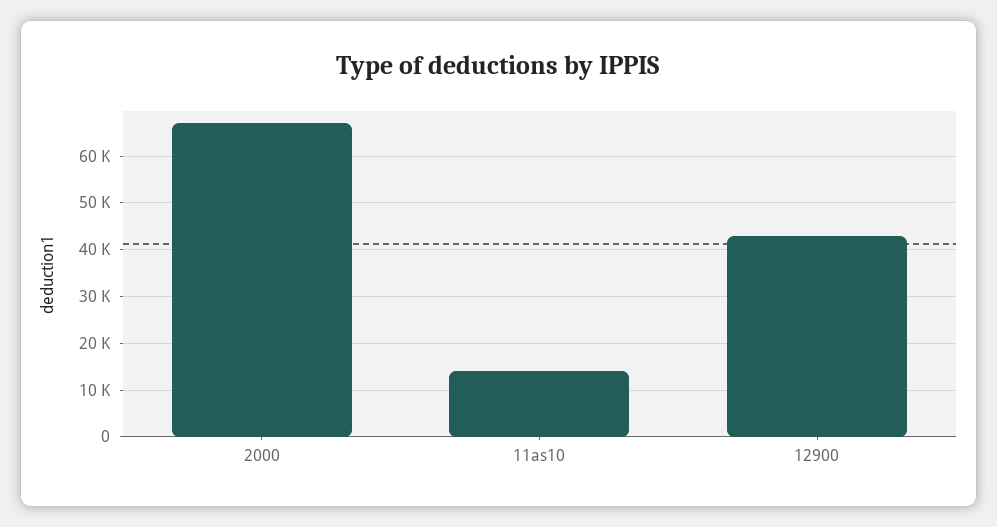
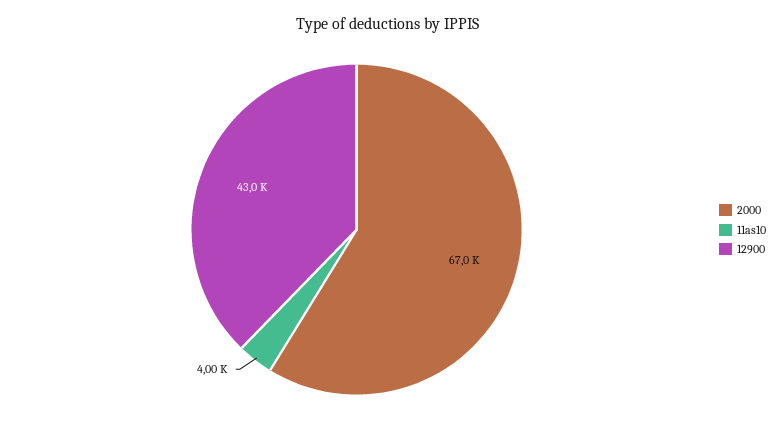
11as10: 14000 -> 4000

